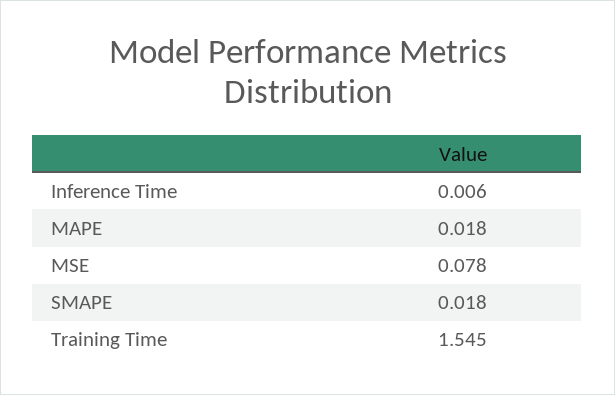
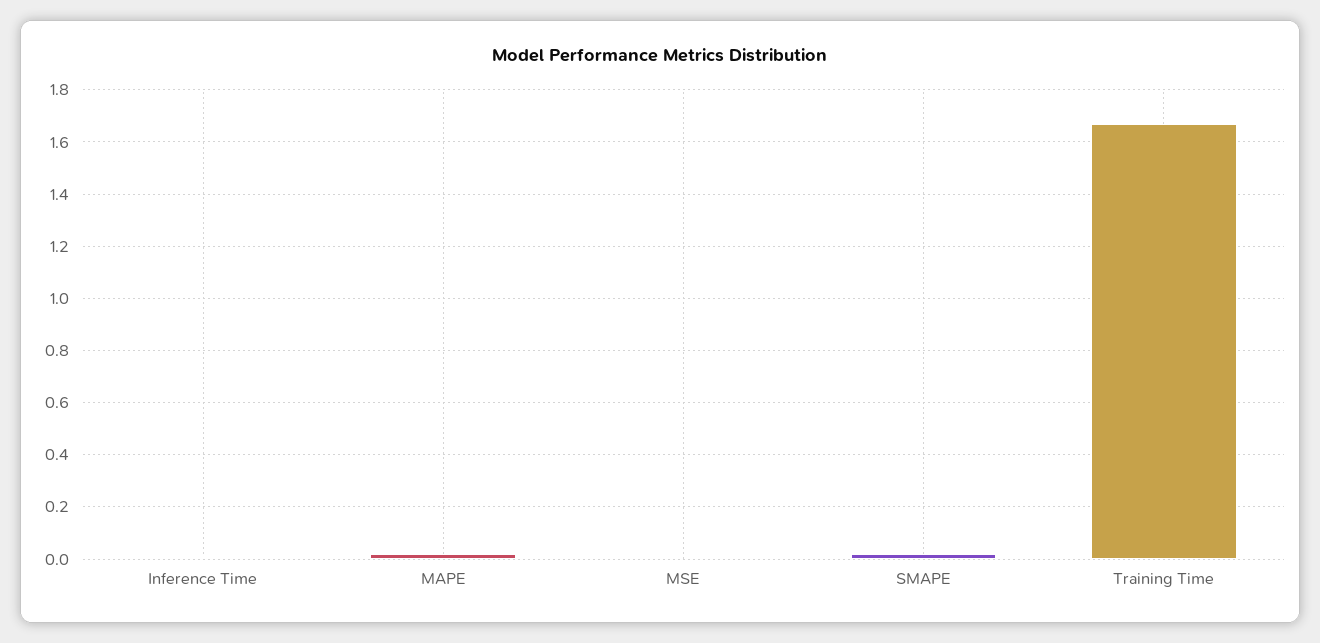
MSE: 0.078 -> 0
Training Time: 1.545 -> 1.675

